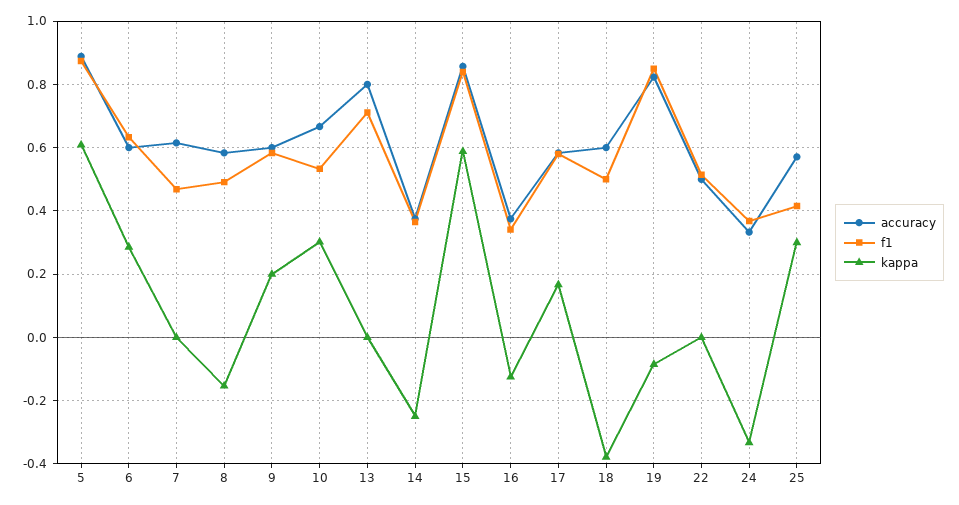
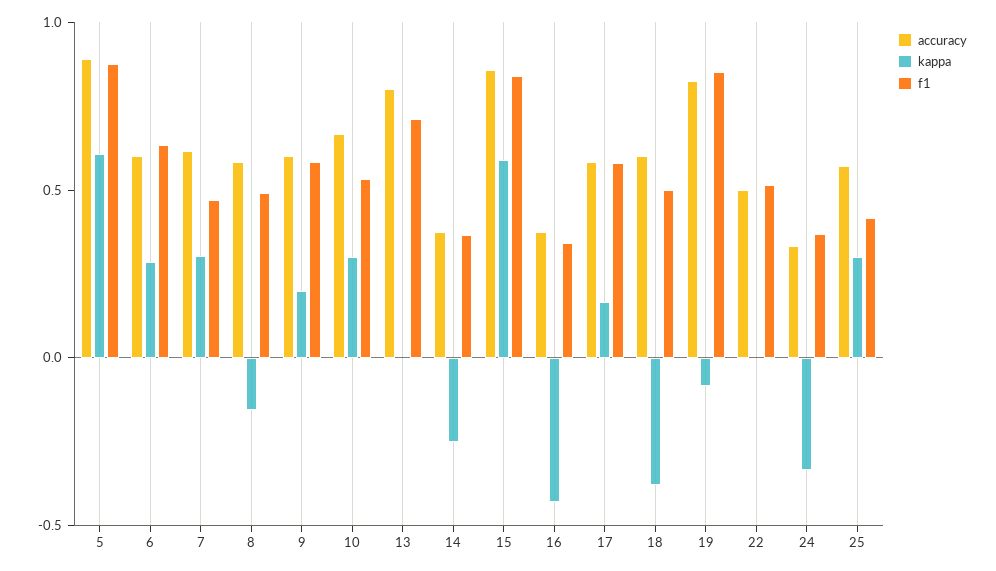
kappa, 7: 0 -> 0.3
kappa, 16: -0.12 -> -0.4

